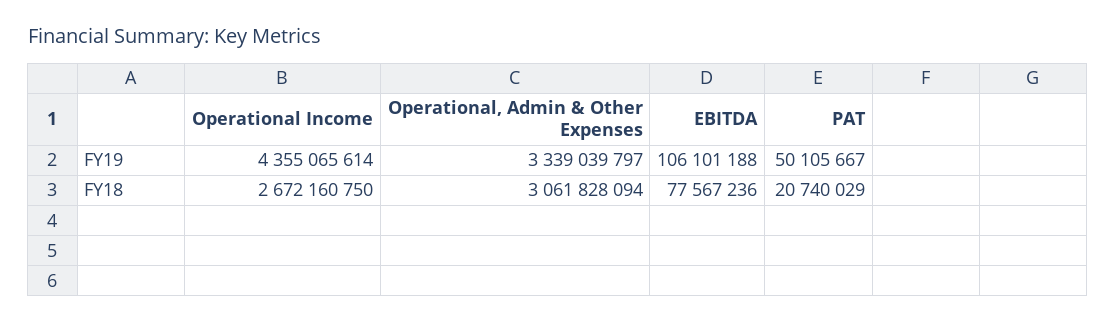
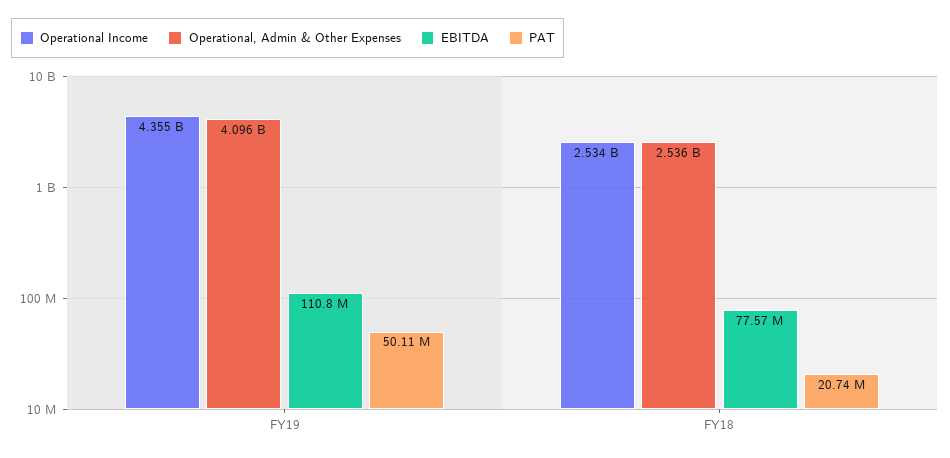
Operational, Admin & Other Expenses, FY19: 3339039797 -> 4096000000
EBITDA, FY19: 106101188 -> 110800000
Operational Income, FY18: 2672160750 -> 2534000000
Operational, Admin & Other Expenses, FY18: 3061828094 -> 2536000000

